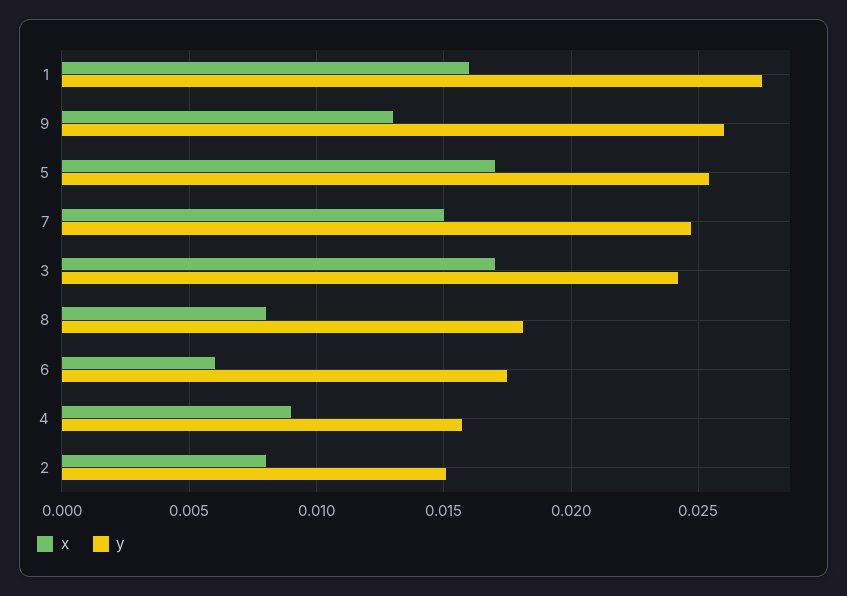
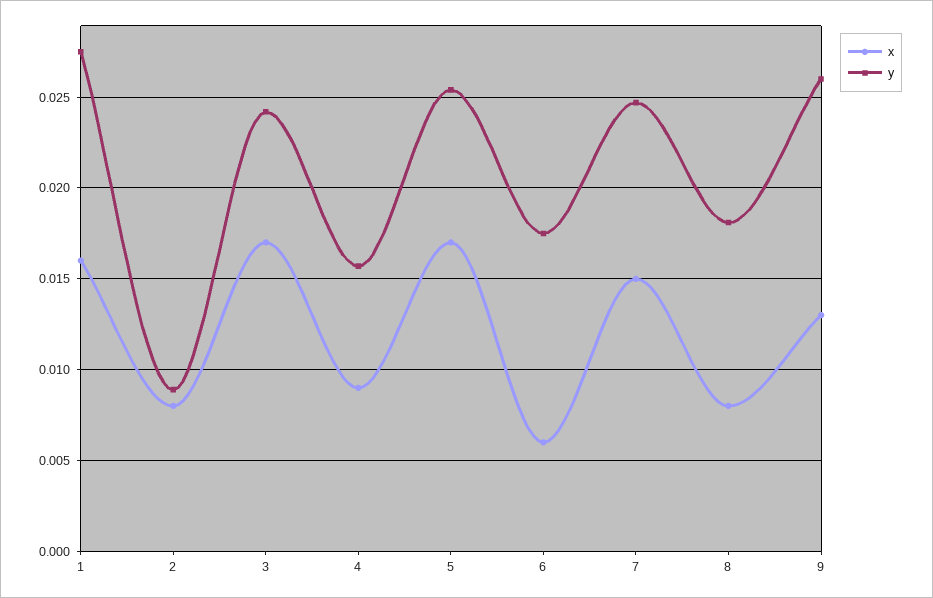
y, 2: 0.015 -> 0.009

